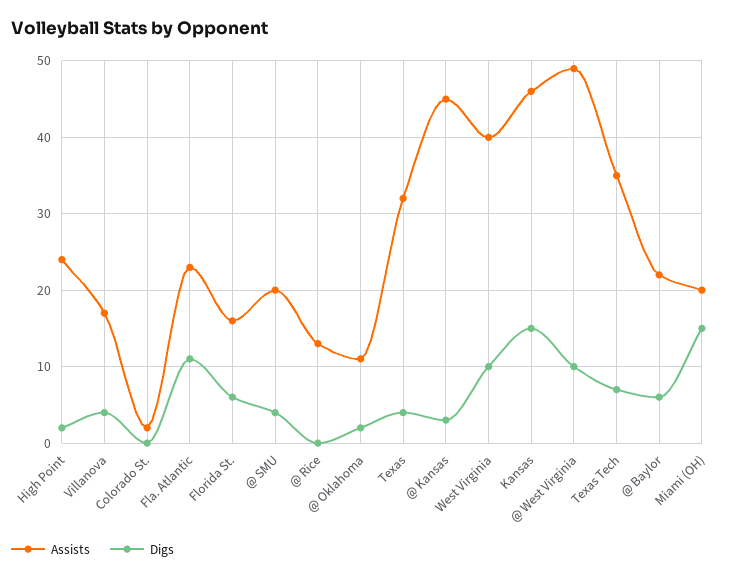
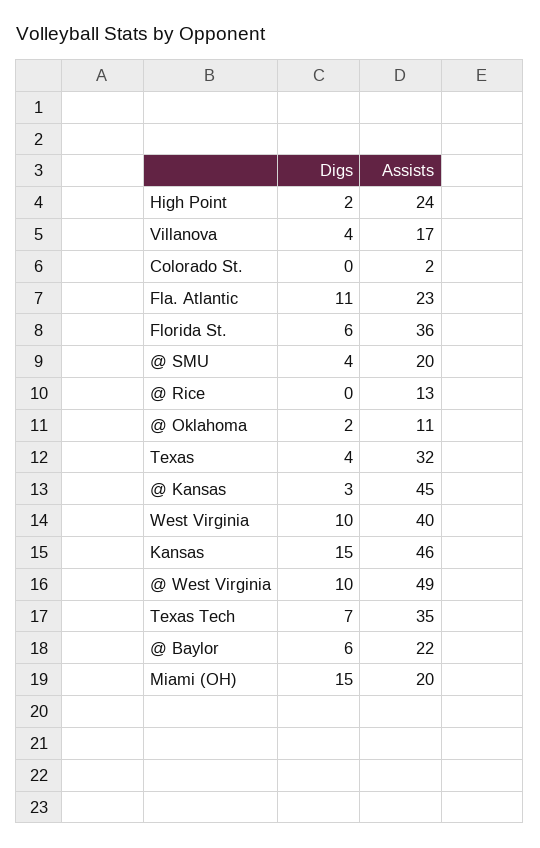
Assists, Florida St.: 16 -> 36

